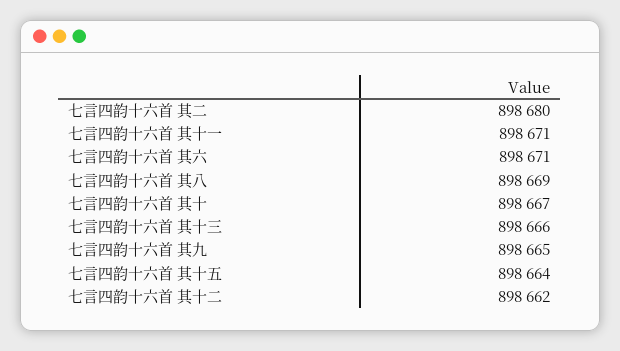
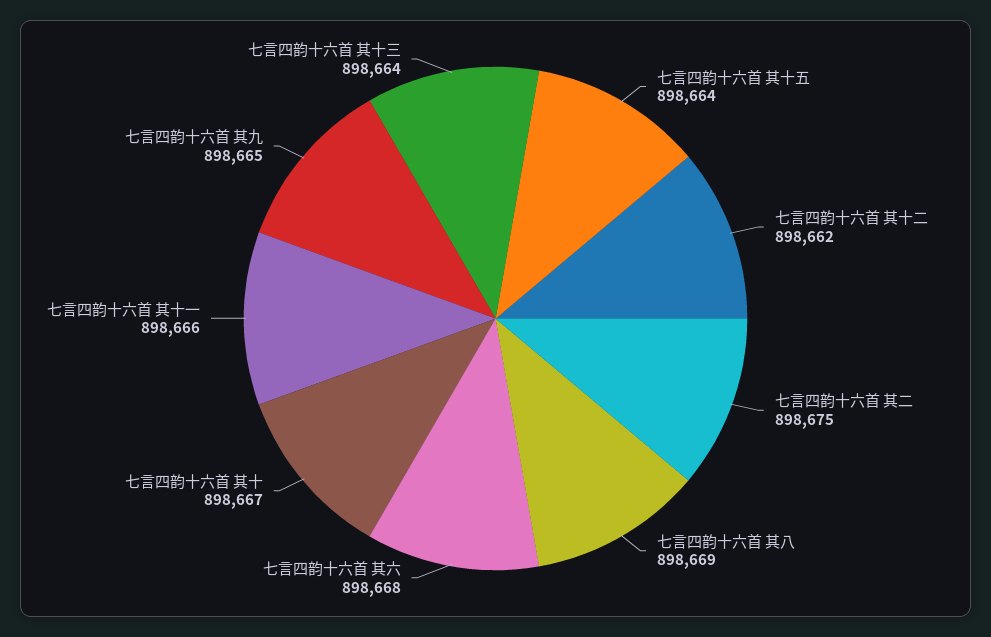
七言四韵十六首 其二: 898680 -> 898675
七言四韵十六首 其十一: 898671 -> 898666
七言四韵十六首 其六: 898671 -> 898668
七言四韵十六首 其十三: 898666 -> 898664

